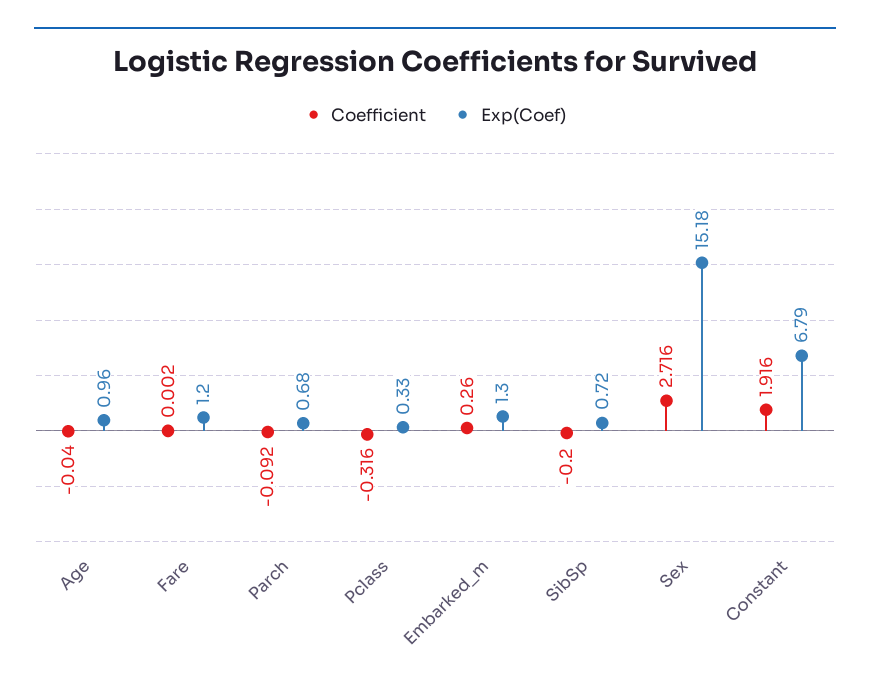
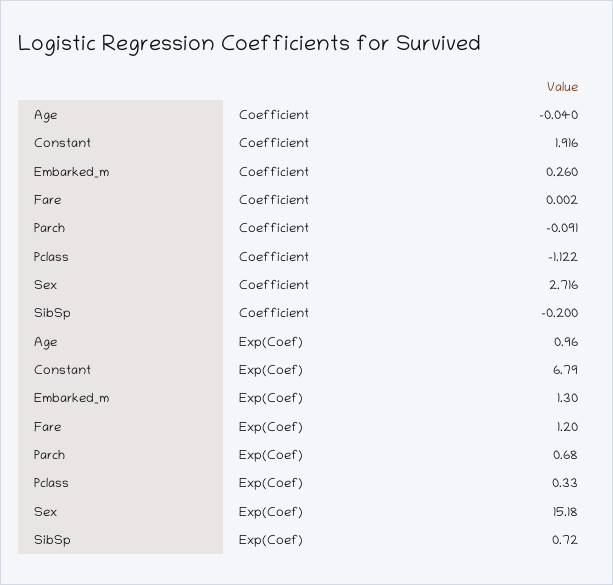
Coefficient, Parch: -0.092 -> -0.091
Coefficient, Pclass: -0.316 -> -1.122

